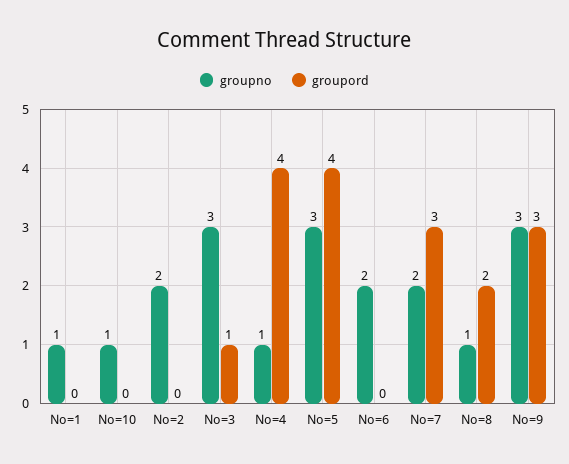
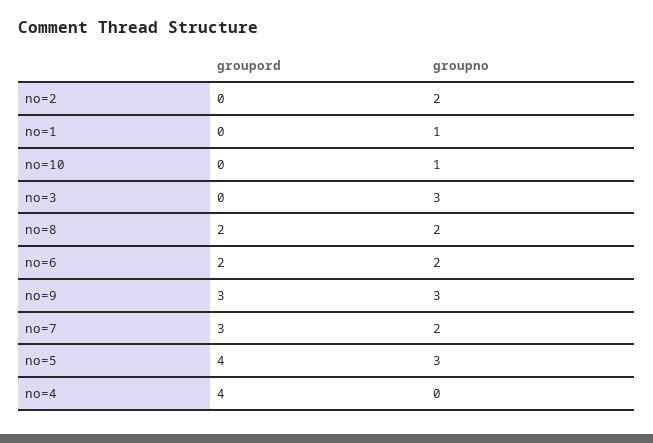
groupord, No=3: 1 -> 0
groupno, No=4: 1 -> 0
groupord, No=6: 0 -> 2
groupno, No=8: 1 -> 2

